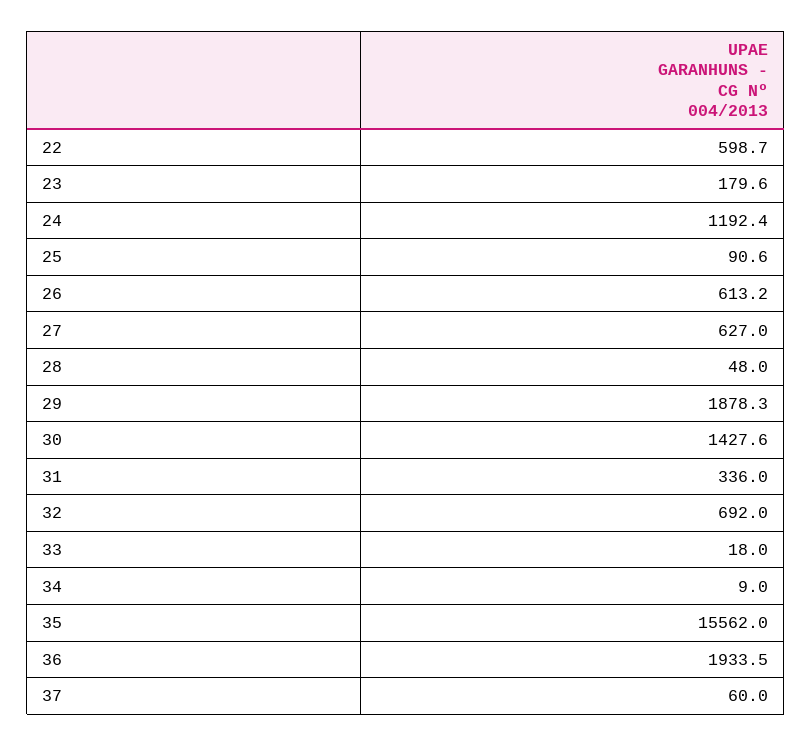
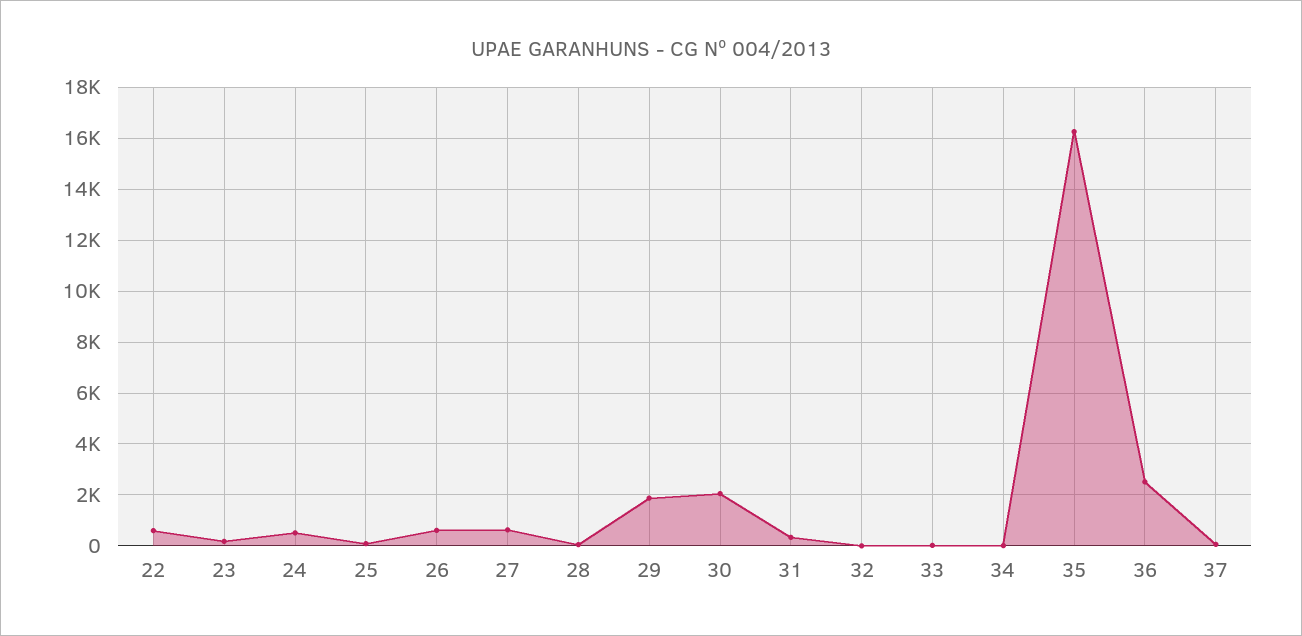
24: 1192.4 -> 500
30: 1427.6 -> 2000
32: 692 -> 0
35: 15562 -> 16250
36: 1933.5 -> 2500

